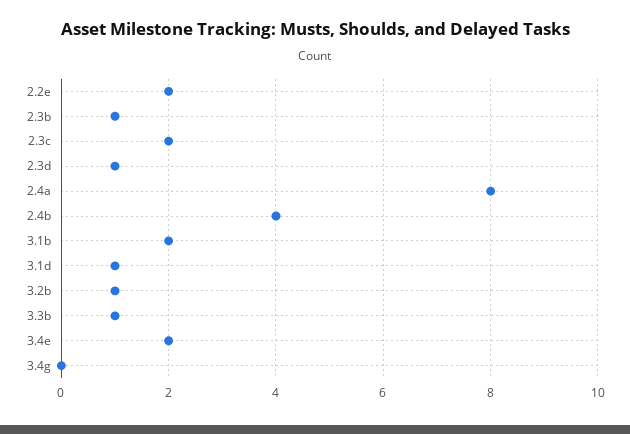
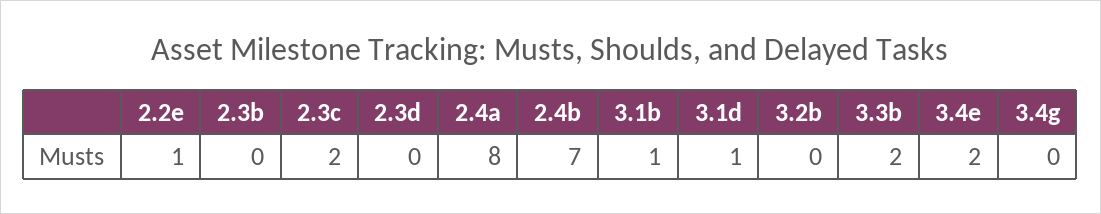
2.2e: 2 -> 1
2.3b: 1 -> 0
2.3d: 1 -> 0
2.4b: 4 -> 7
3.1b: 2 -> 1
3.2b: 1 -> 0
3.3b: 1 -> 2

